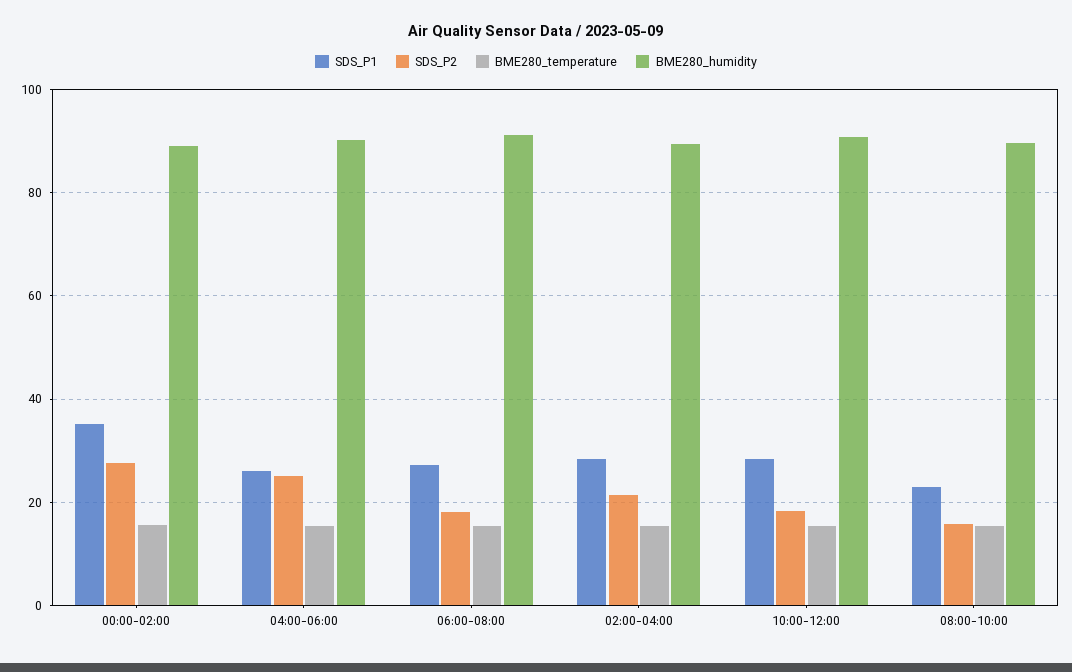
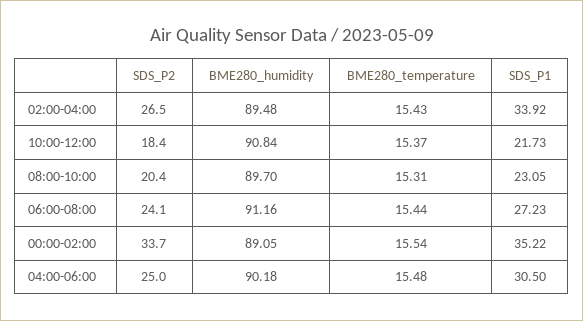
SDS_P2, 00:00-02:00: 28 -> 33.7
SDS_P1, 04:00-06:00: 26 -> 30.5
SDS_P2, 06:00-08:00: 18 -> 24.1
SDS_P1, 02:00-04:00: 28 -> 33.92
SDS_P2, 02:00-04:00: 22 -> 26.5
SDS_P1, 10:00-12:00: 28 -> 21.73
SDS_P2, 08:00-10:00: 16 -> 20.4

